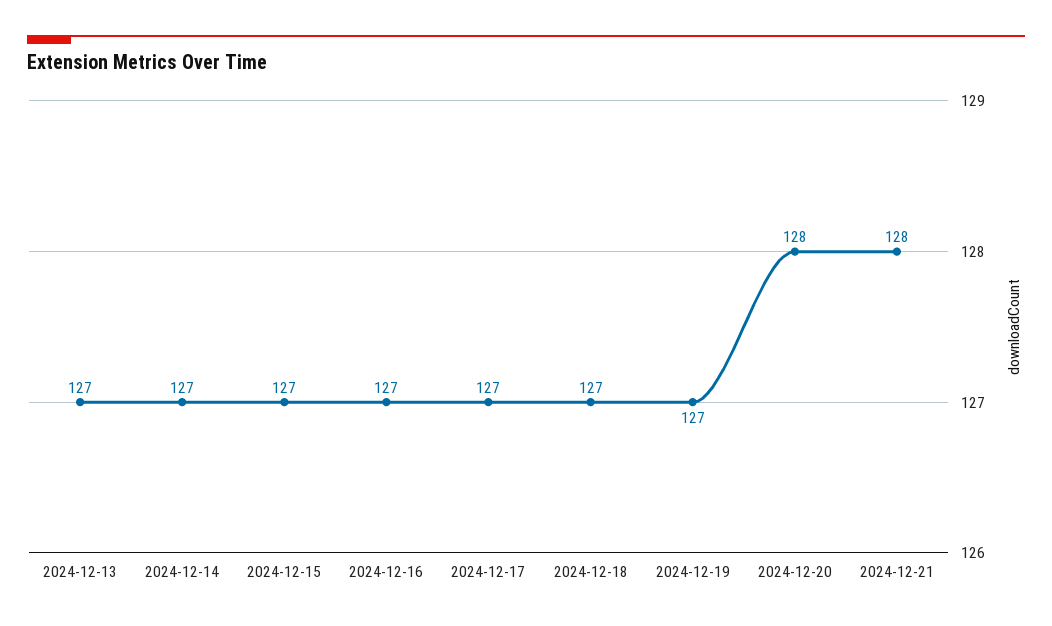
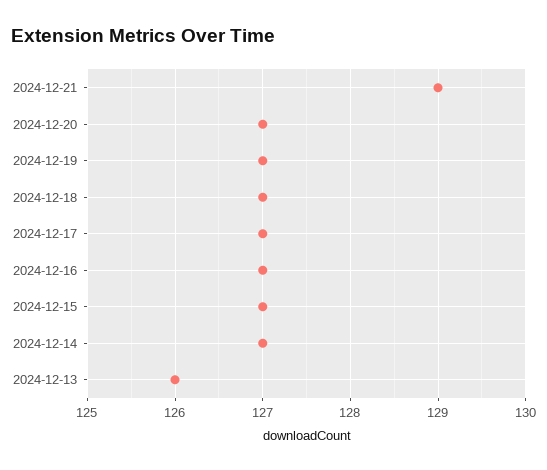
2024-12-13: 127 -> 126
2024-12-20: 128 -> 127
2024-12-21: 128 -> 129

